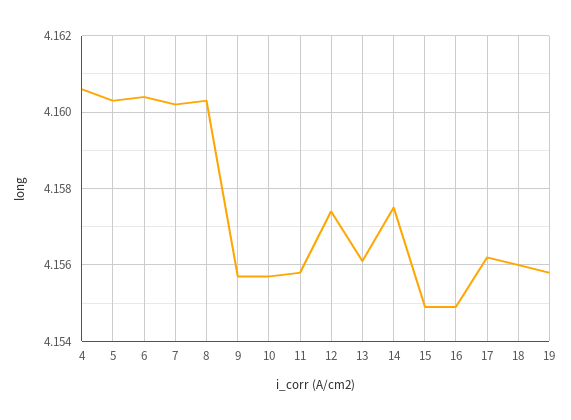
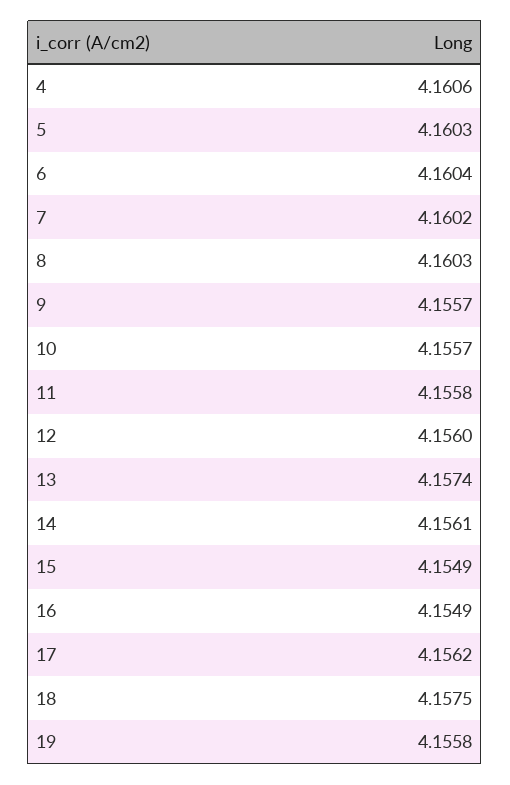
12: 4.1575 -> 4.156
13: 4.156 -> 4.1574
14: 4.1575 -> 4.1561
18: 4.156 -> 4.1575

